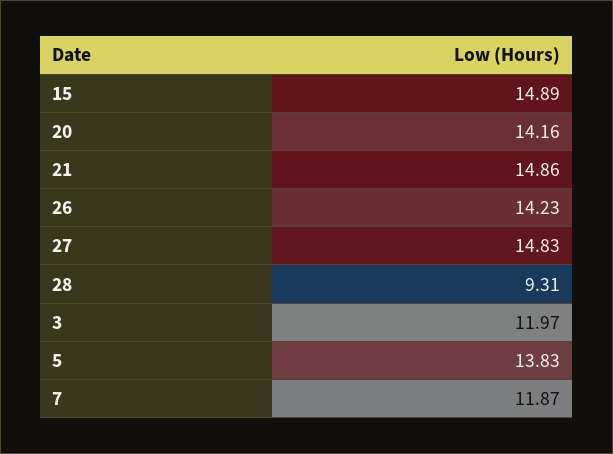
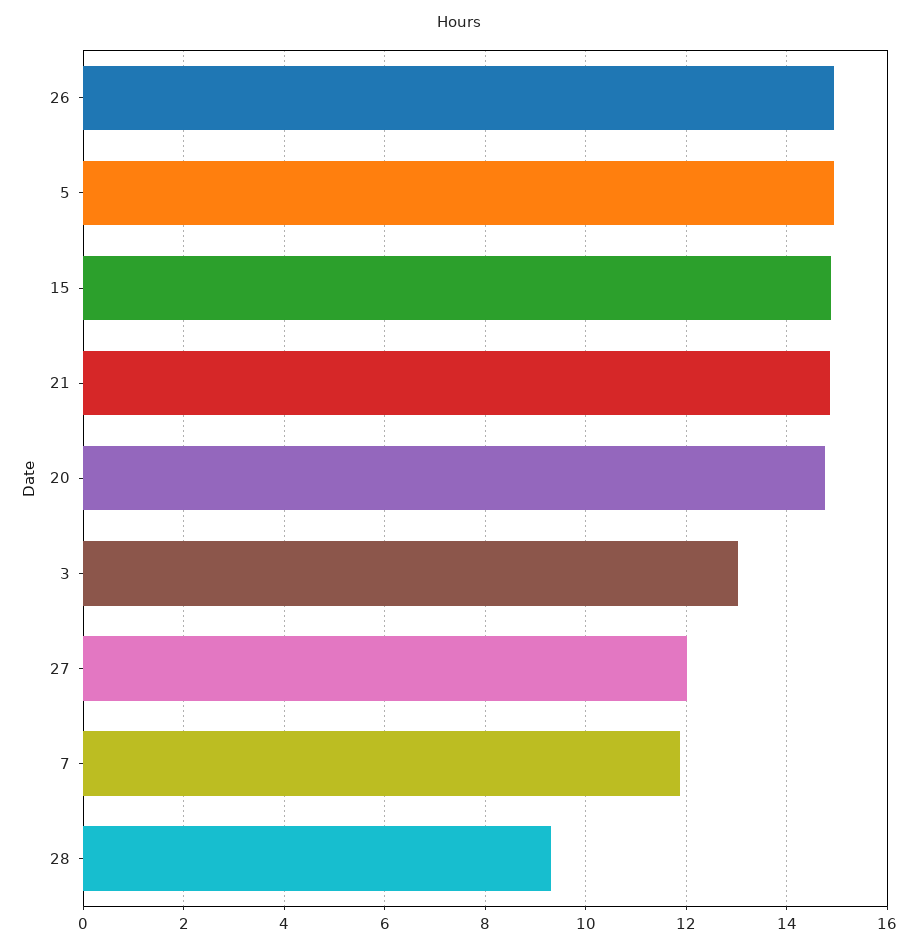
20: 14.16 -> 14.8
26: 14.23 -> 15
27: 14.83 -> 12
3: 11.97 -> 13
5: 13.83 -> 15

